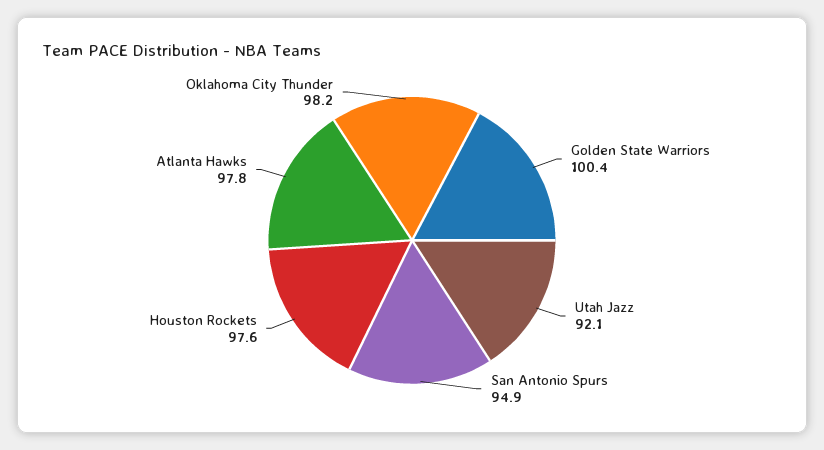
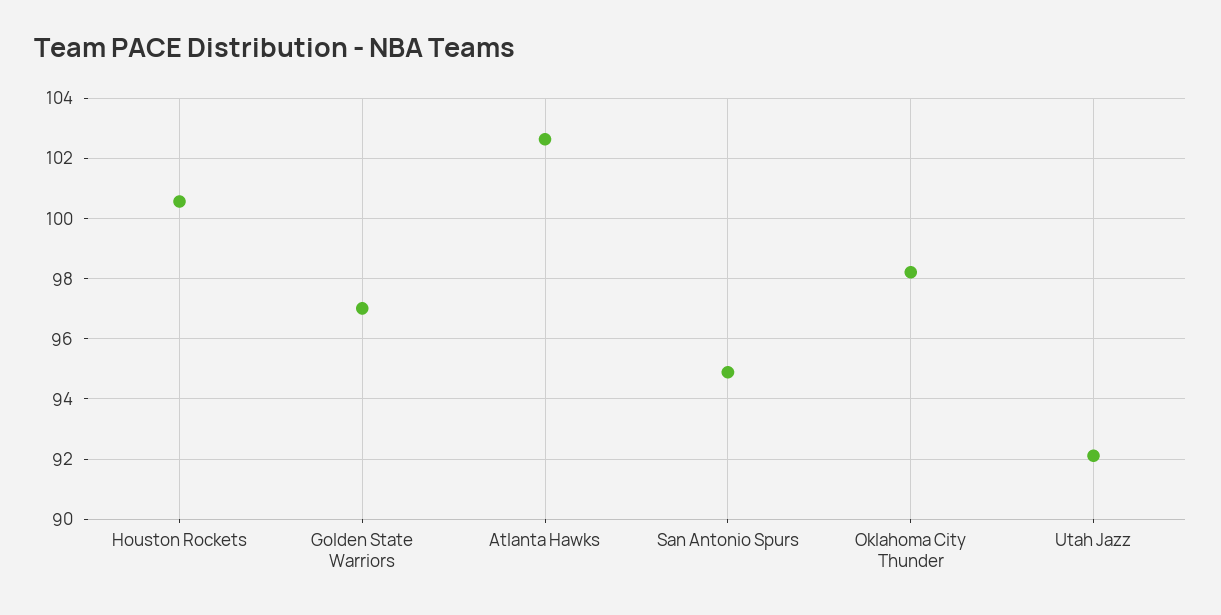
Golden State Warriors: 100.4 -> 97
Houston Rockets: 97.6 -> 100.6
Atlanta Hawks: 97.8 -> 102.6

